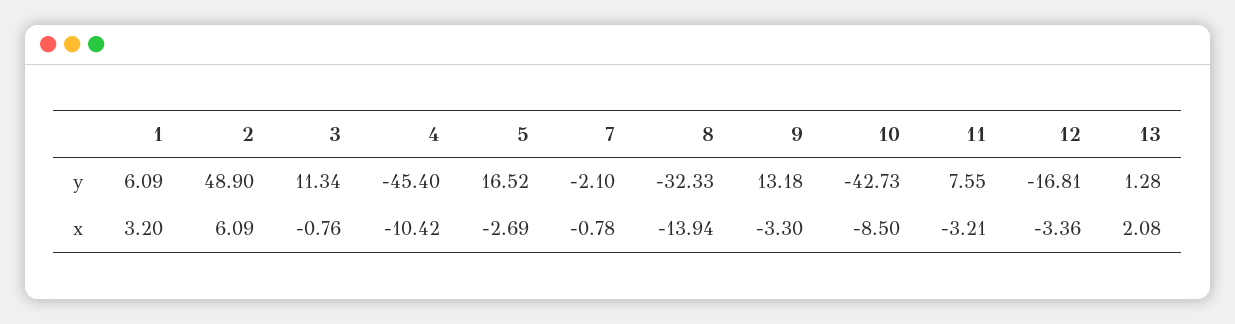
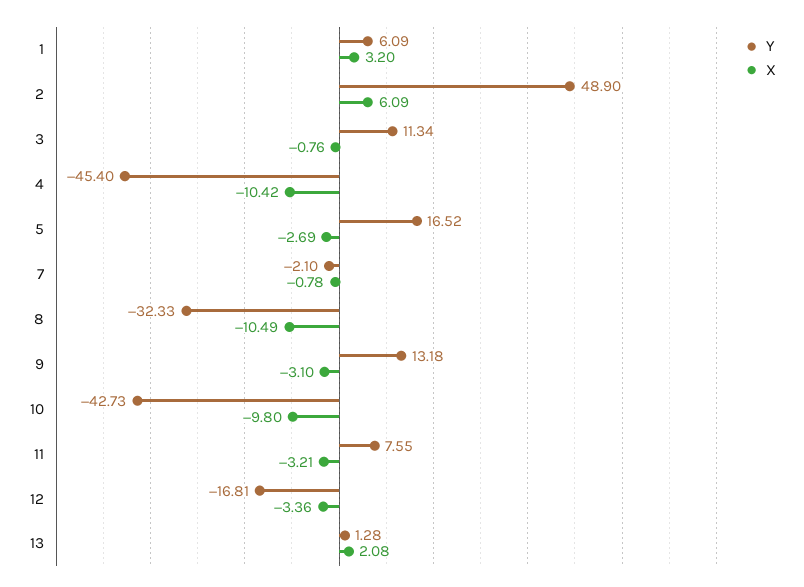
x, 8: -13.94 -> -10.49
x, 9: -3.3 -> -3.1
x, 10: -8.5 -> -9.8

